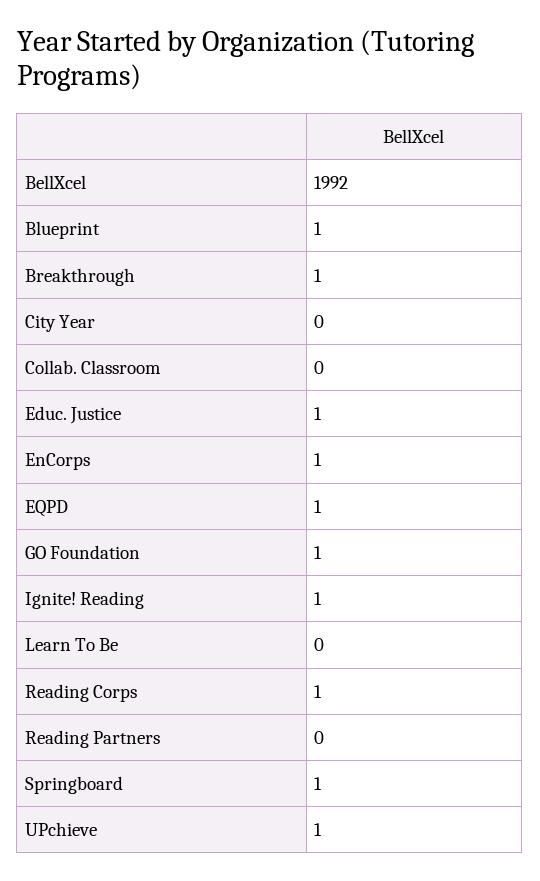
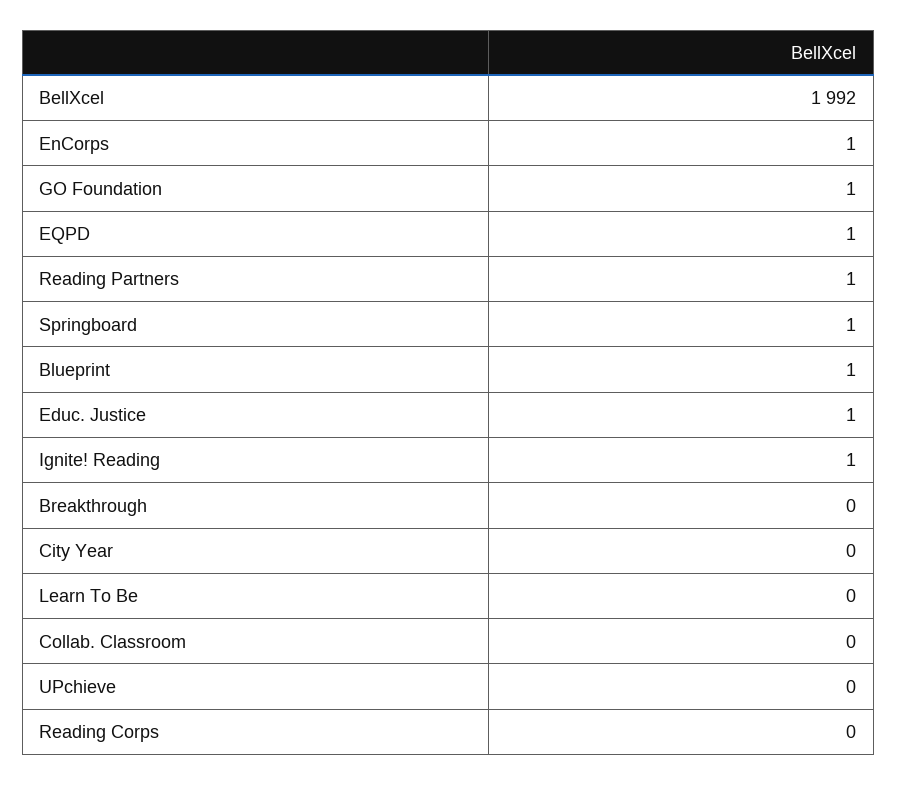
Breakthrough: 1 -> 0
Reading Corps: 1 -> 0
Reading Partners: 0 -> 1
UPchieve: 1 -> 0

